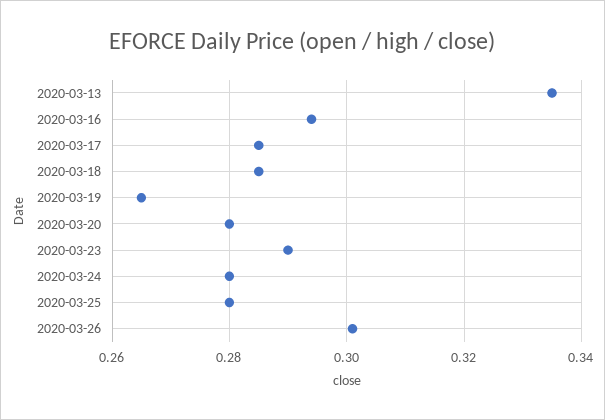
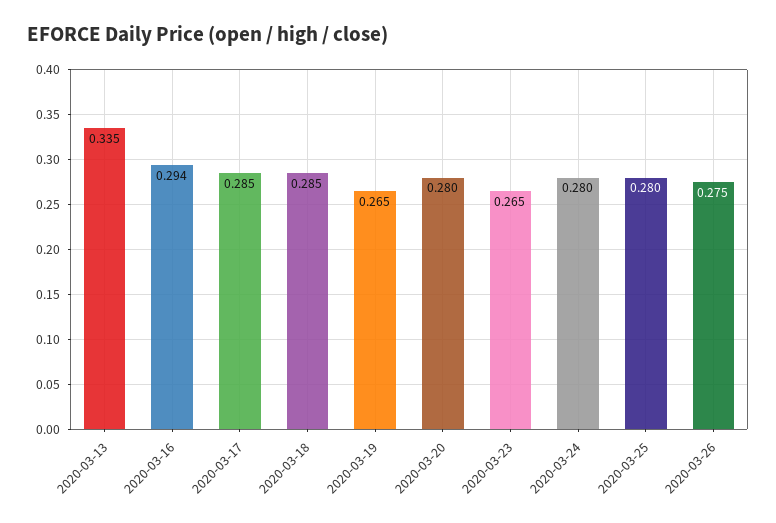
2020-03-23: 0.29 -> 0.265
2020-03-26: 0.3 -> 0.275

